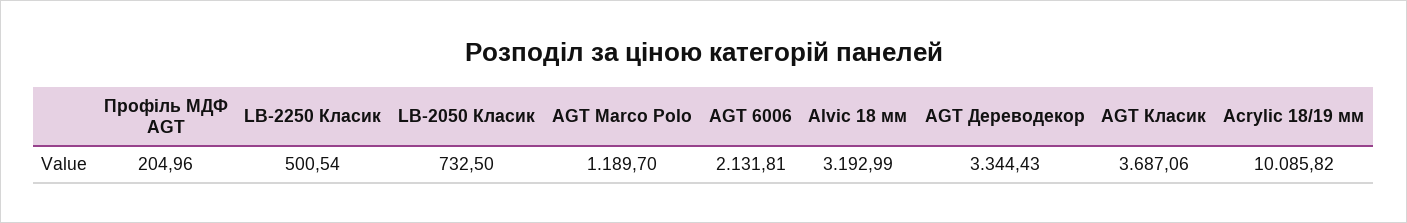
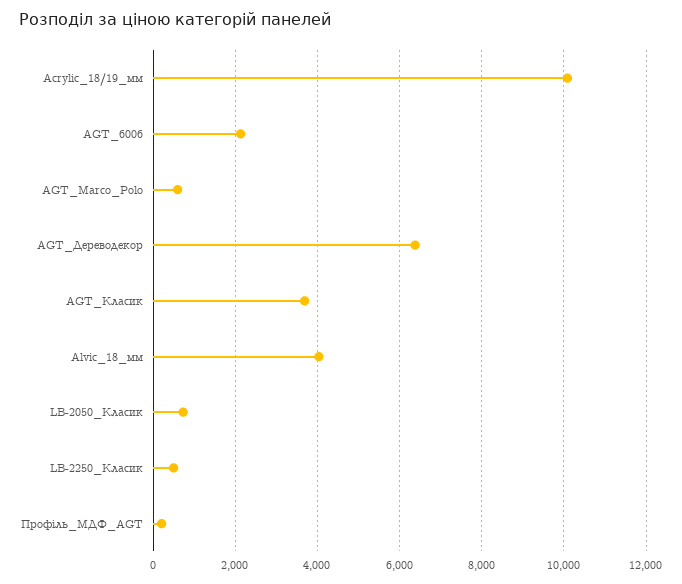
AGT Marco Polo: 1189.7 -> 600
Alvic 18 мм: 3192.99 -> 4000
AGT Дереводекор: 3344.43 -> 6400

